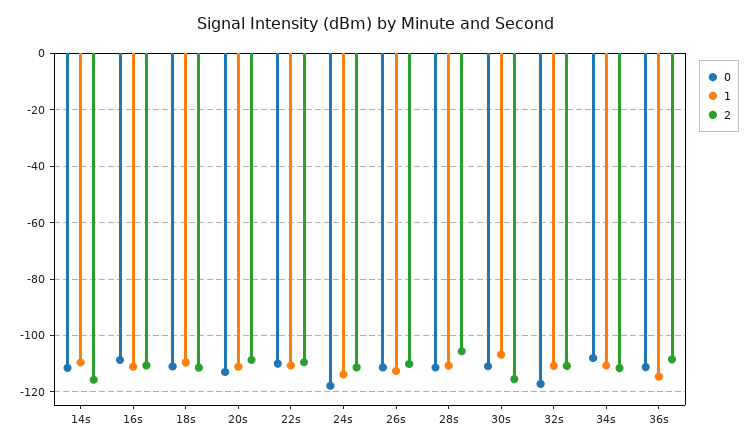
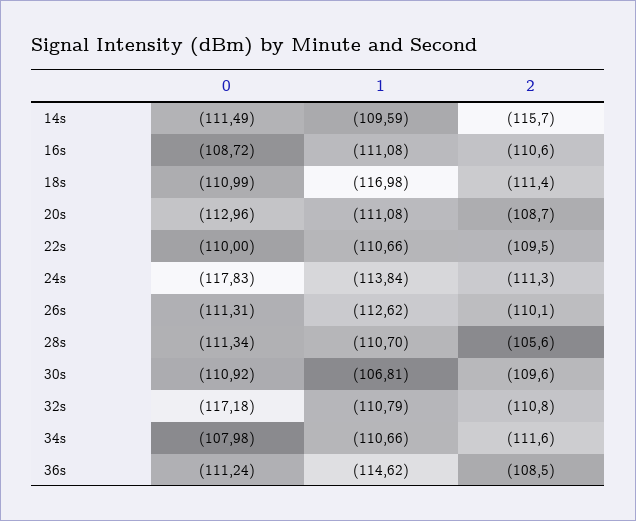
1, 18s: -110 -> -116.98
2, 30s: -115 -> -109.6

